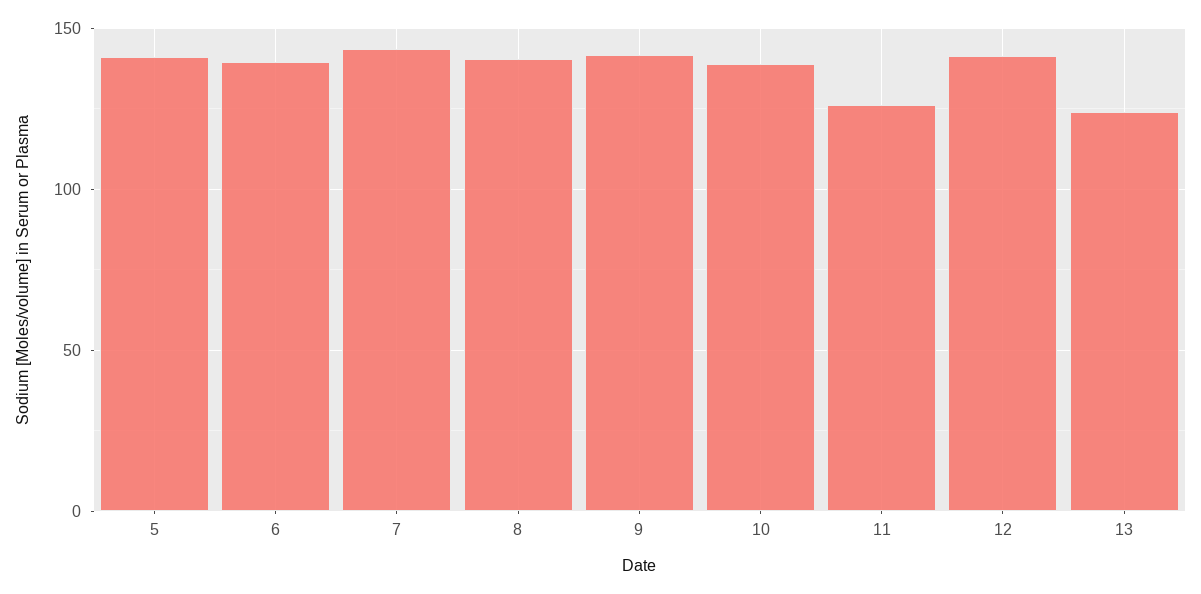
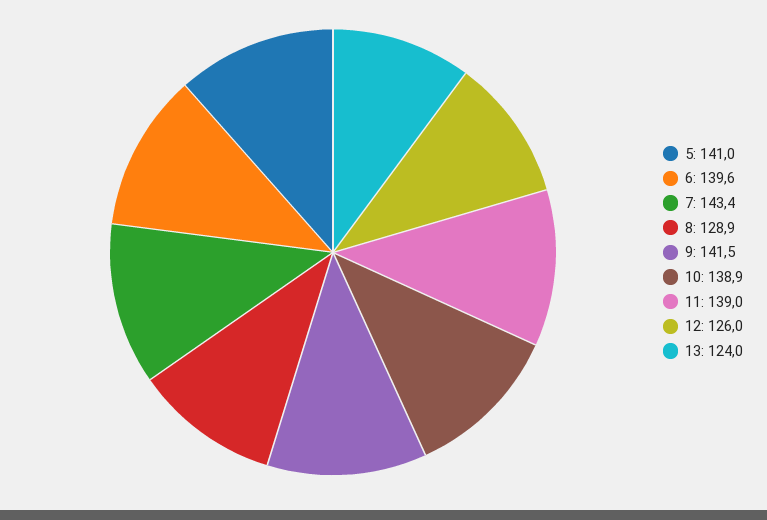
8: 140 -> 128.9
11: 125 -> 139
12: 140 -> 126

